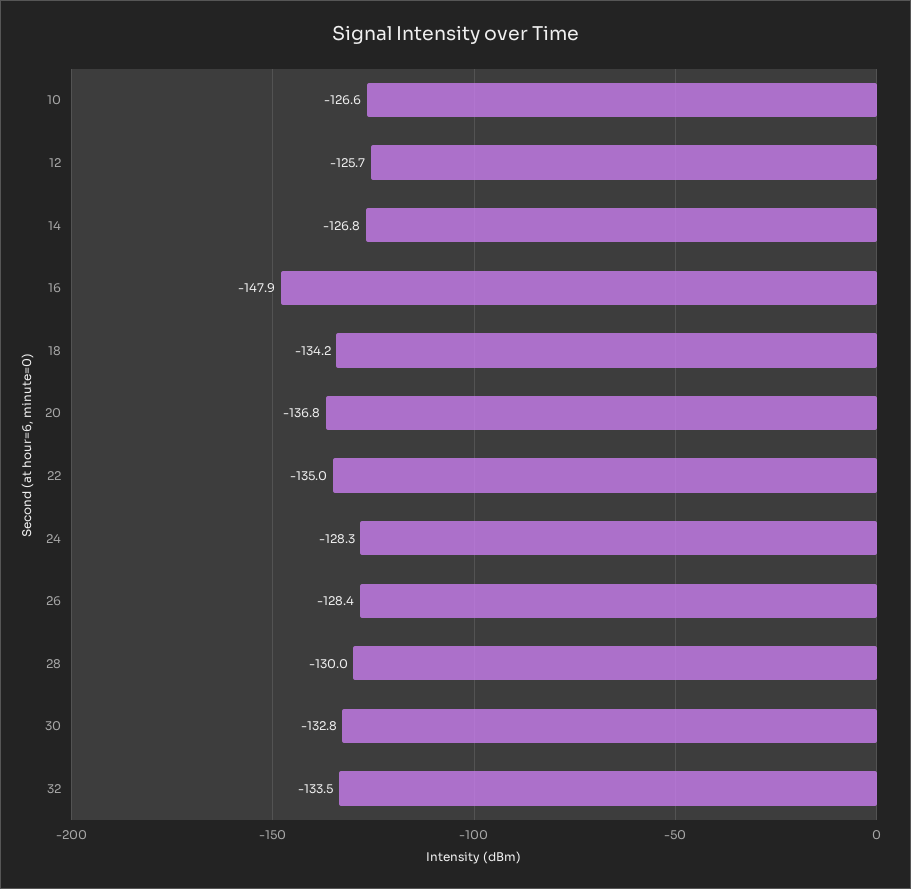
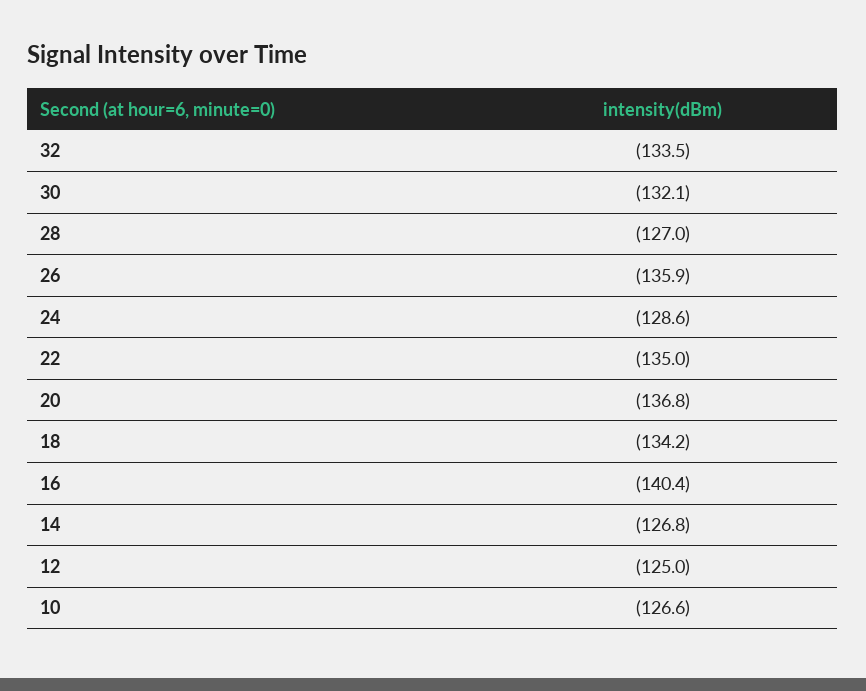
12: -125.7 -> -125
16: -147.9 -> -140.4
24: -128.3 -> -128.6
26: -128.4 -> -135.9
28: -130 -> -127
30: -132.8 -> -132.1

